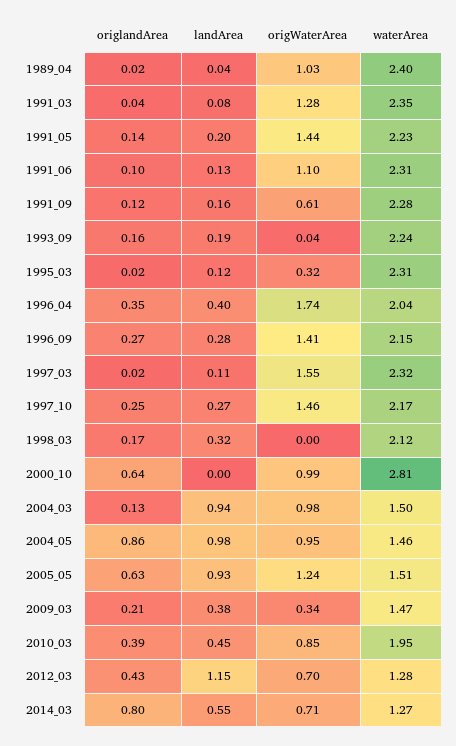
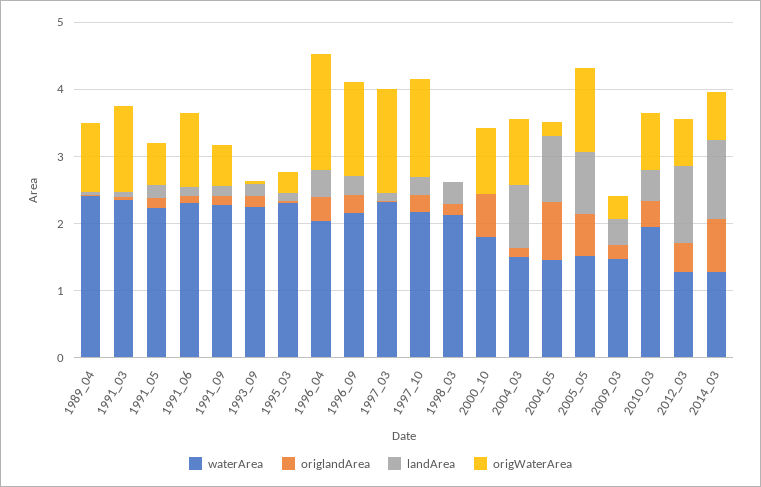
origWaterArea, 1991_05: 1.44 -> 0.6
waterArea, 2000_10: 2.81 -> 1.8
origWaterArea, 2004_05: 0.95 -> 0.2
landArea, 2014_03: 0.55 -> 1.2

